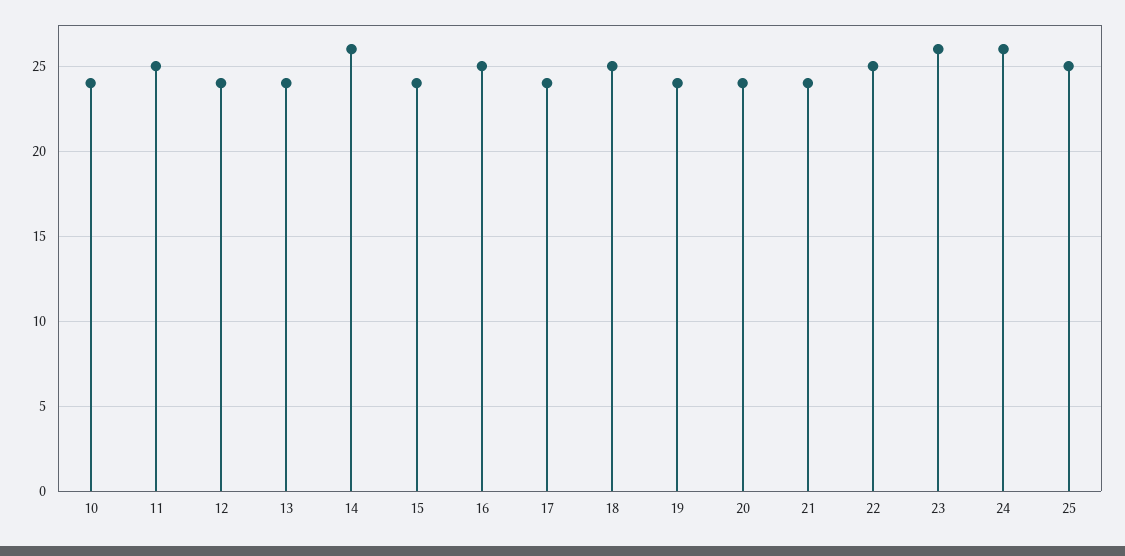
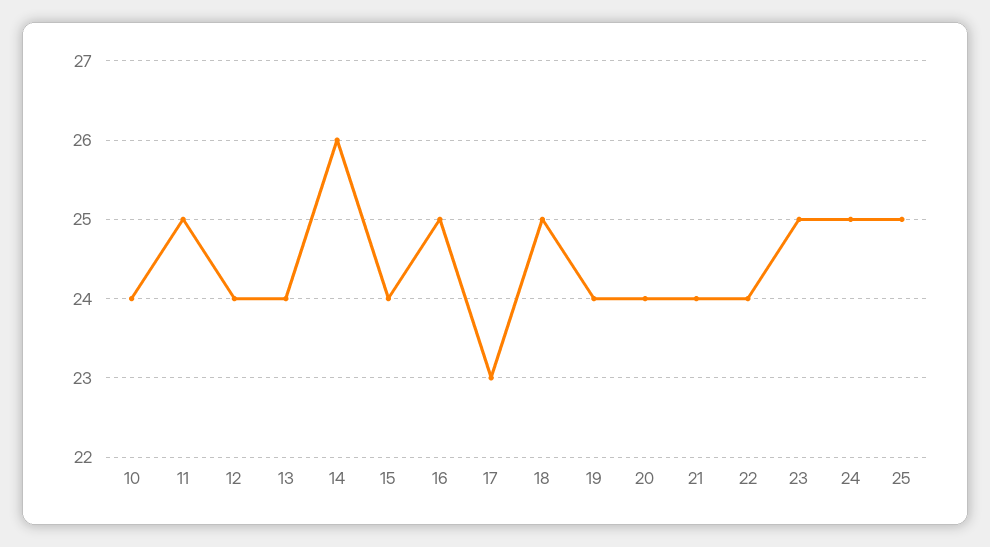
17: 24 -> 23
22: 25 -> 24
23: 26 -> 25
24: 26 -> 25

